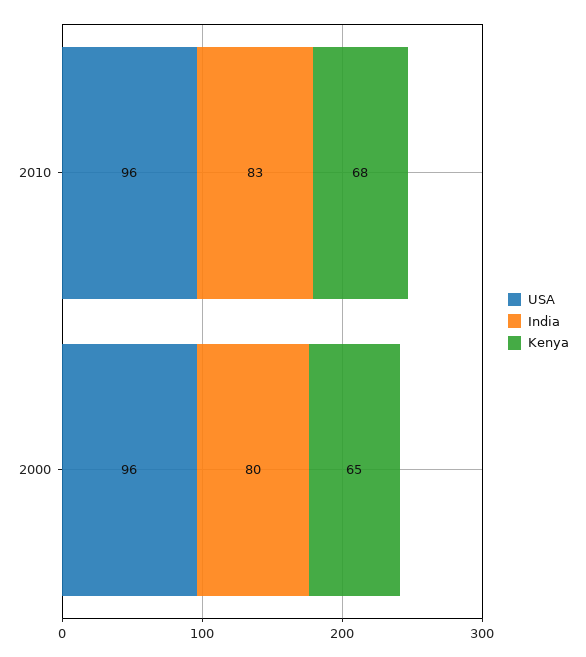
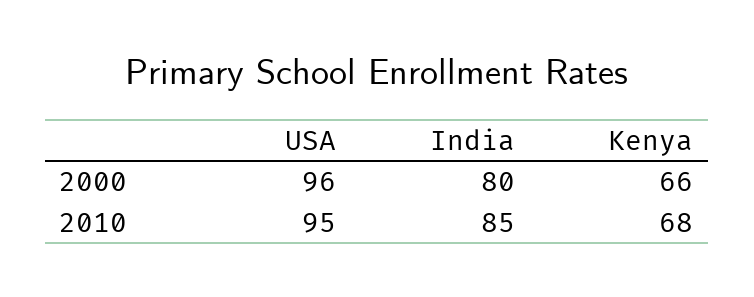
USA, 2010: 96 -> 95
India, 2010: 83 -> 85
Kenya, 2000: 65 -> 66

